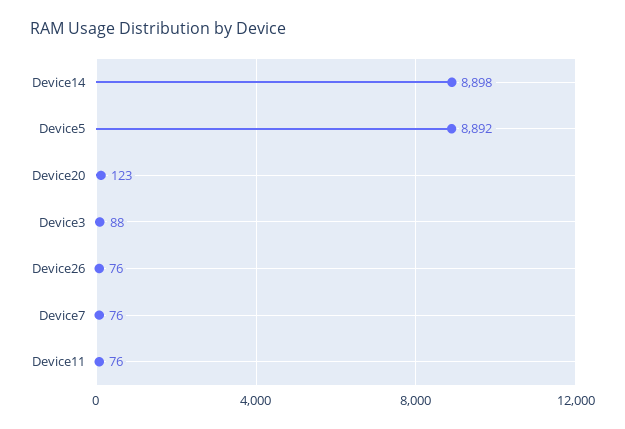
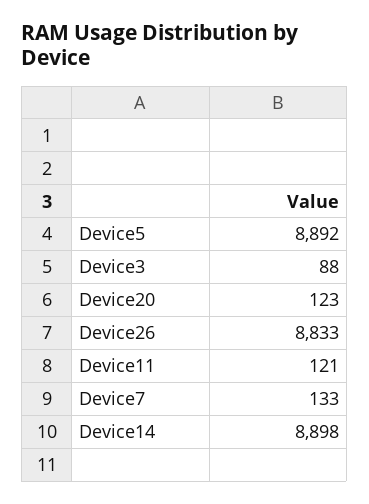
Device26: 76 -> 8833
Device7: 76 -> 133
Device11: 76 -> 121

